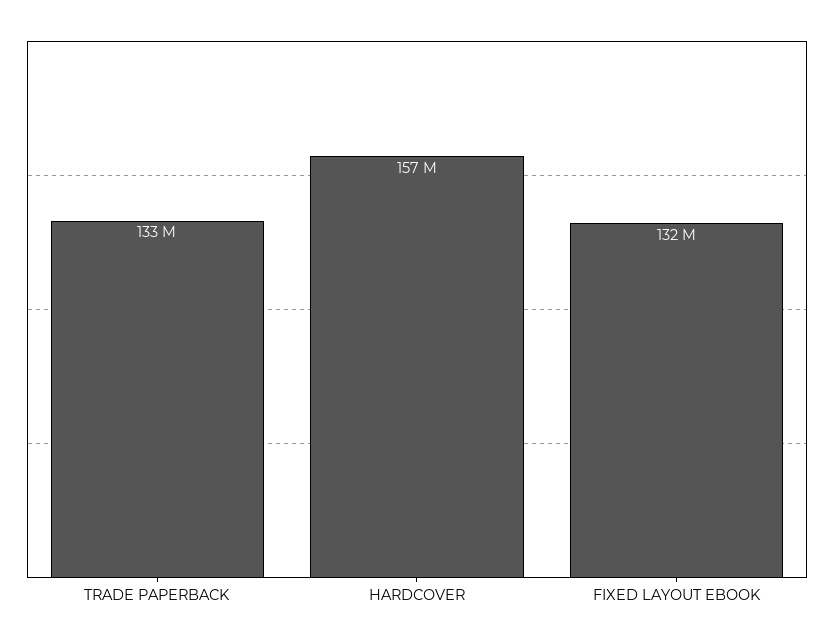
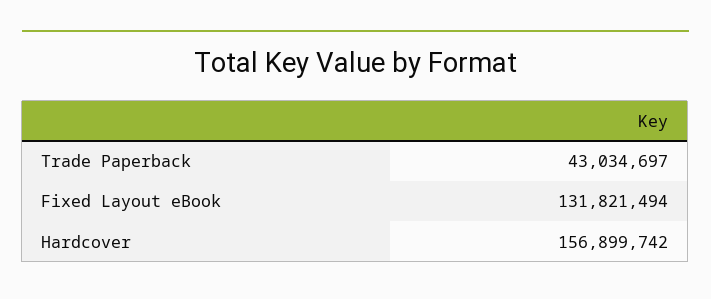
TRADE PAPERBACK: 133000000 -> 43034697

